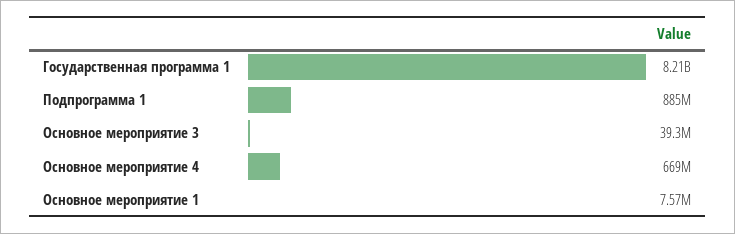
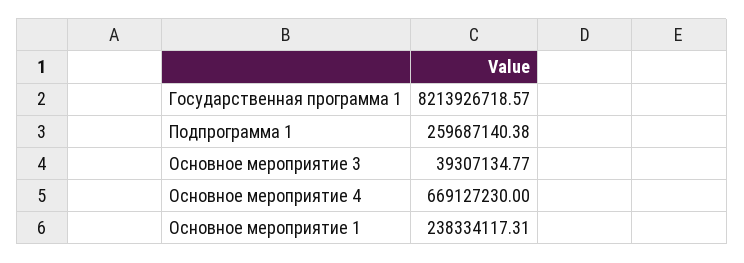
Подпрограмма 1: 885000000 -> 259687140.38
Основное мероприятие 1: 7570000 -> 238334117.31

